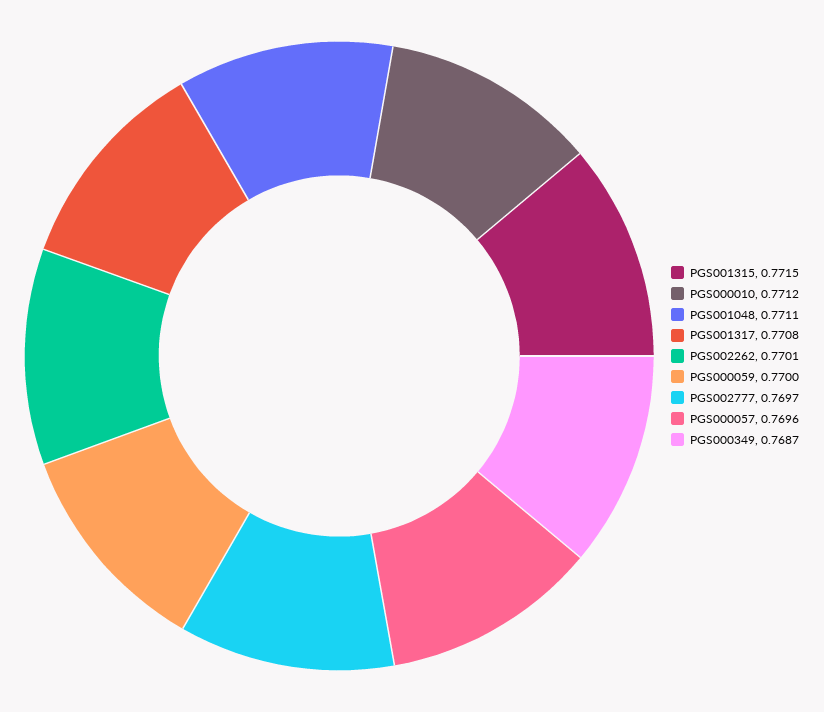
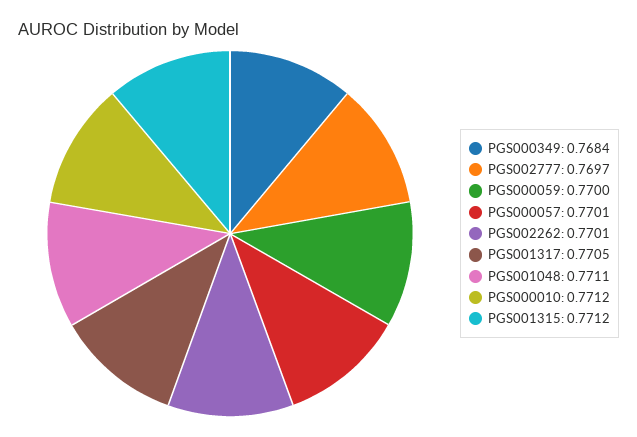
PGS001315: 0.7715 -> 0.7712
PGS001317: 0.7708 -> 0.7705
PGS000057: 0.7696 -> 0.7701
PGS000349: 0.7687 -> 0.7684

